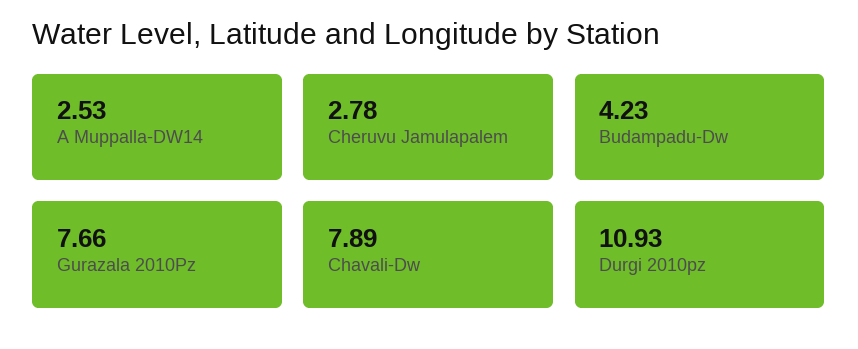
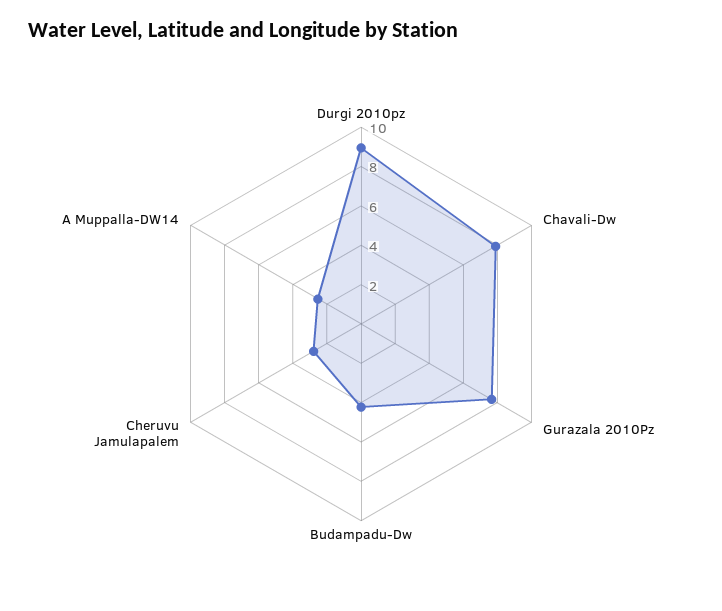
Durgi 2010pz: 10.93 -> 9

